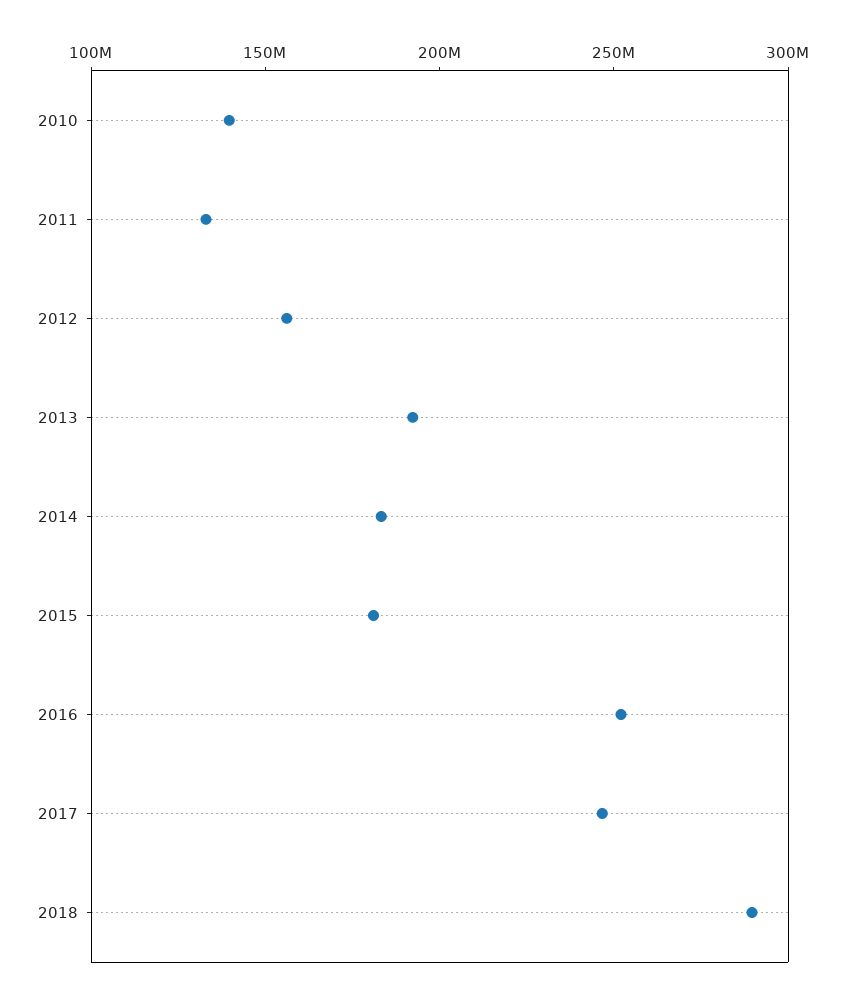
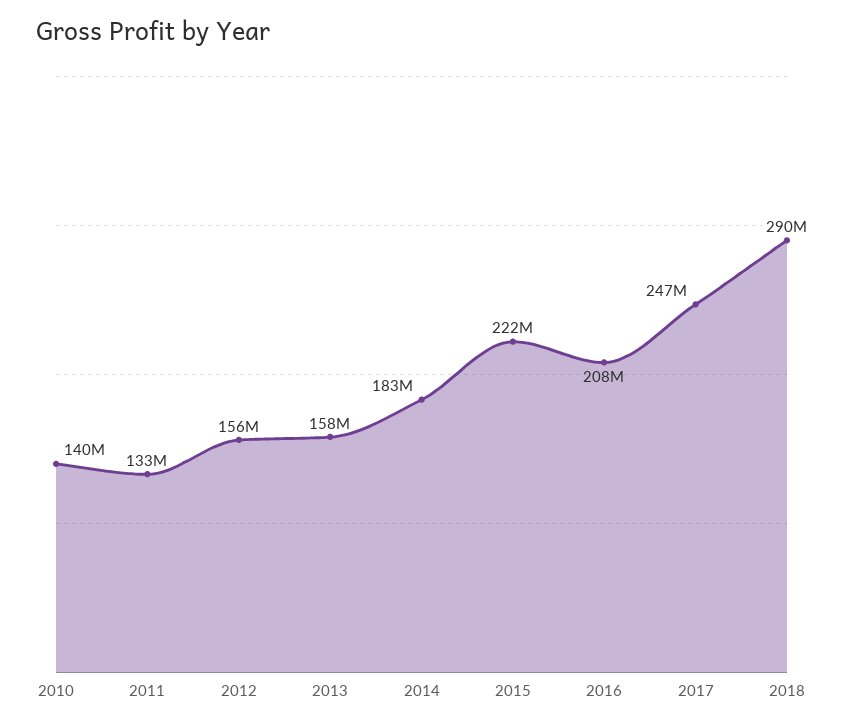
2013: 190000000 -> 158000000
2015: 180000000 -> 222000000
2016: 250000000 -> 208000000

